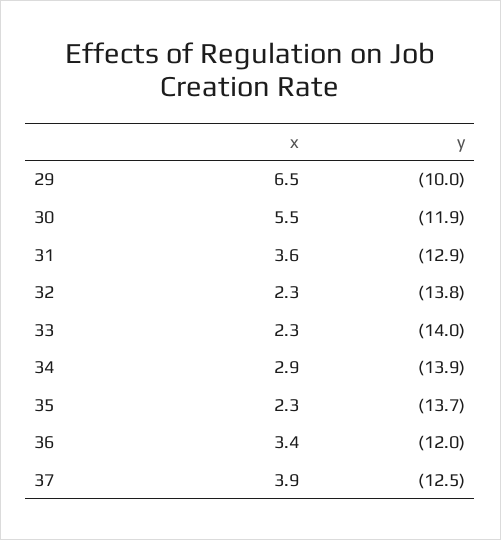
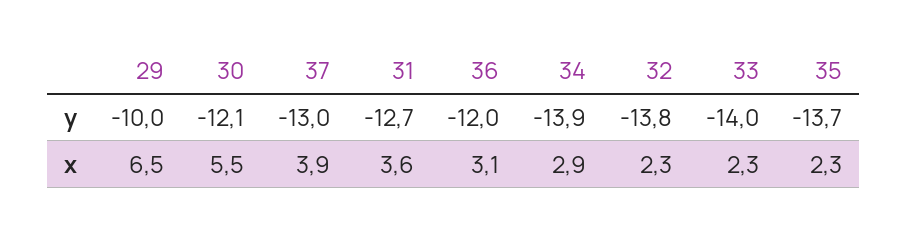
y, 30: -11.9 -> -12.1
y, 31: -12.9 -> -12.7
x, 36: 3.4 -> 3.1
y, 37: -12.5 -> -13

